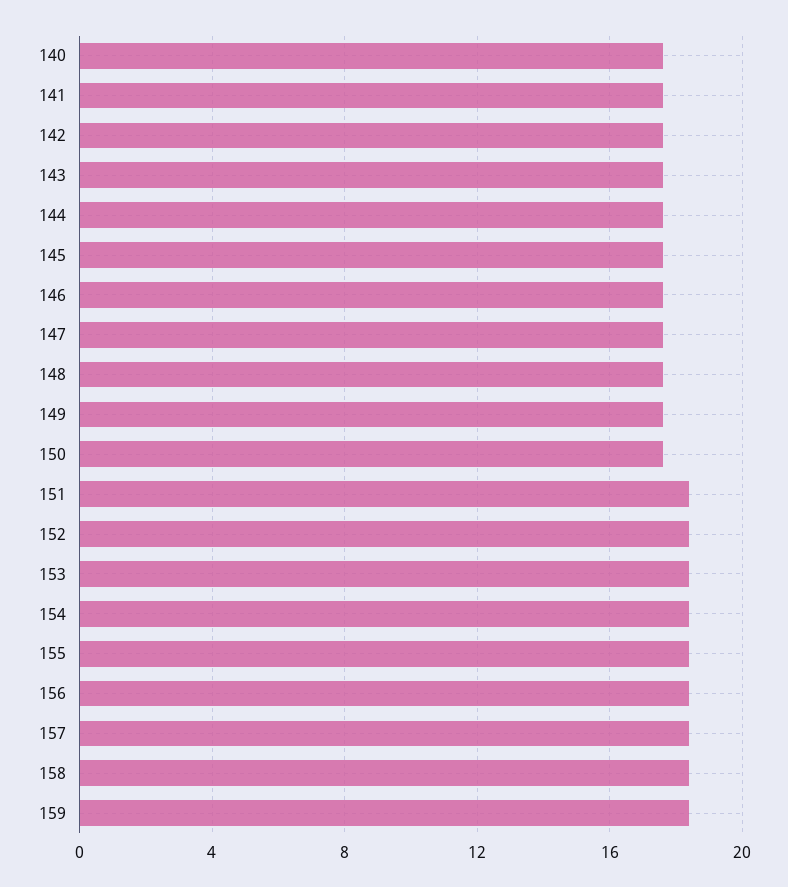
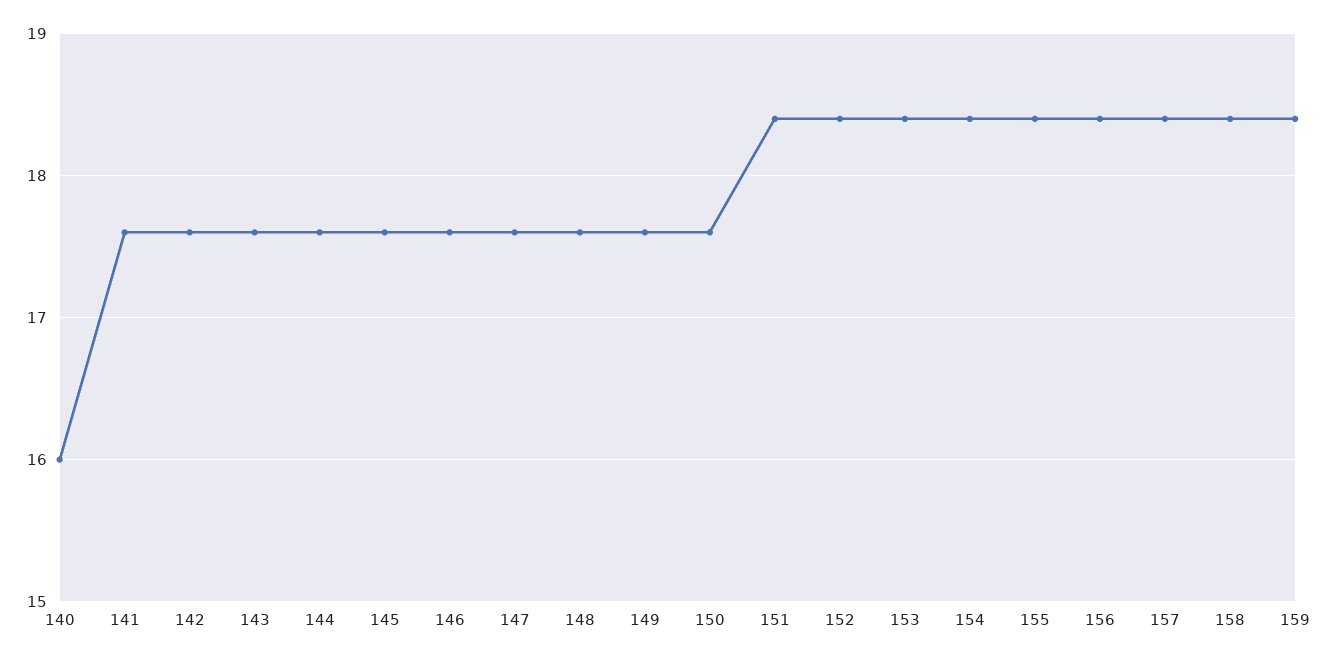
140: 17.5 -> 16

